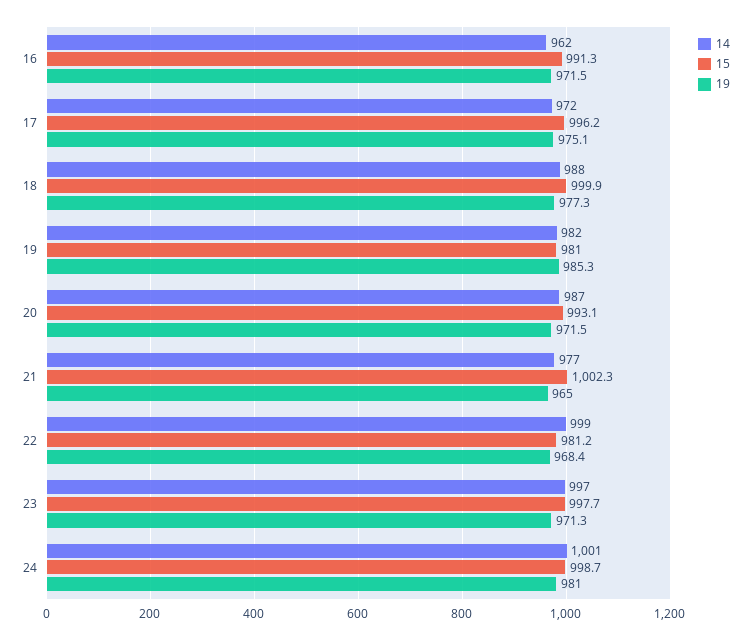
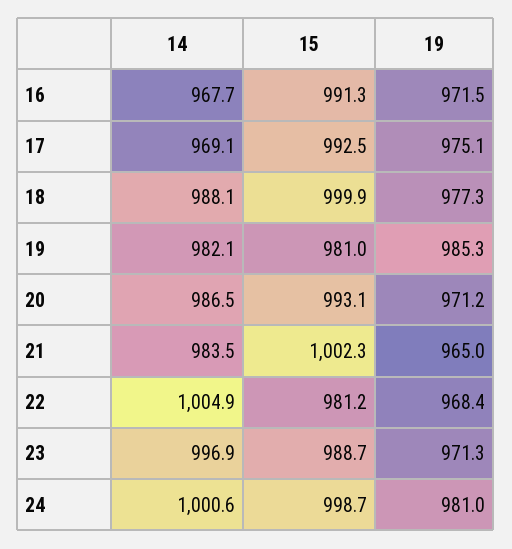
14, 16: 962 -> 967.7
14, 17: 972 -> 969.1
15, 17: 996.2 -> 992.5
19, 20: 971.5 -> 971.2
14, 21: 977 -> 983.5
14, 22: 999 -> 1004.9
15, 23: 997.7 -> 988.7

